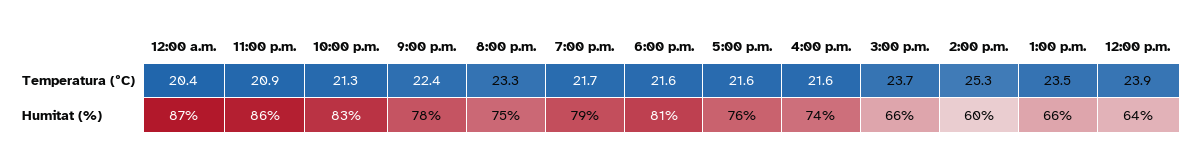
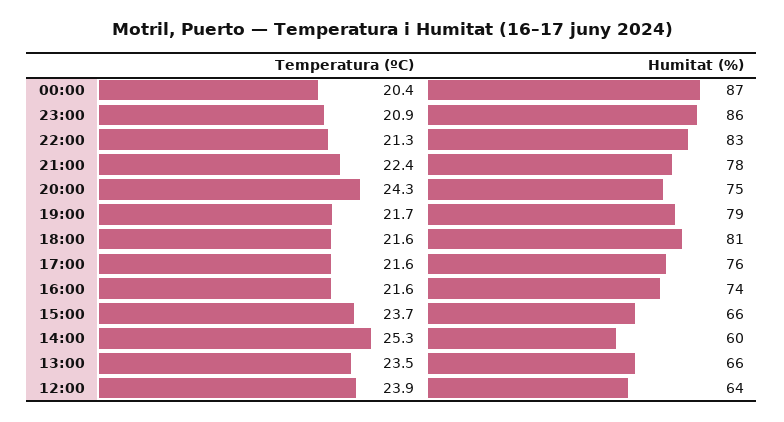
8:00 p.m., Temperatura (ºC): 23.3 -> 24.3

